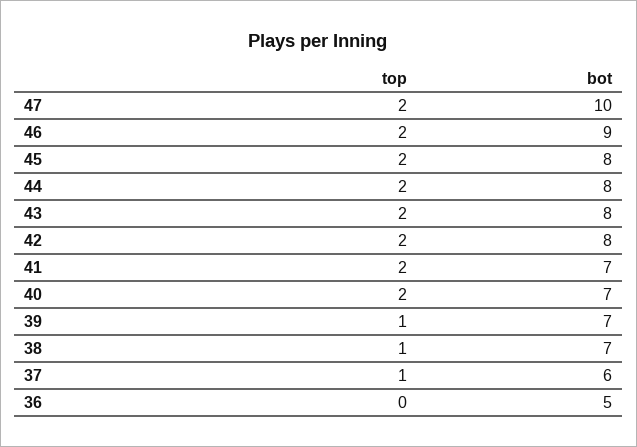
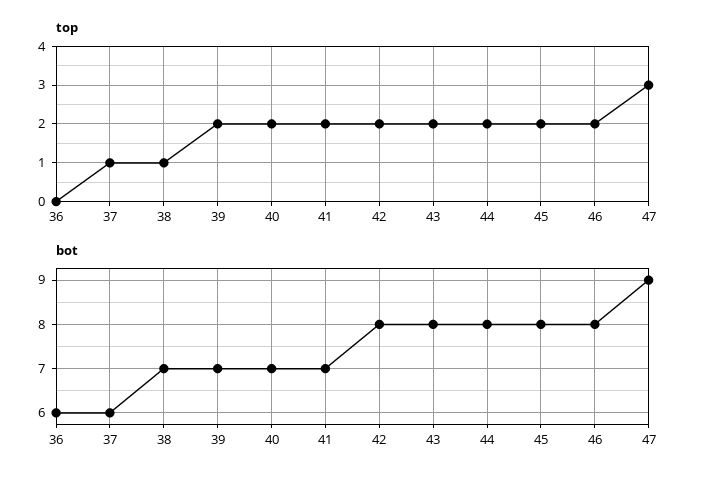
top, 47: 2 -> 3
bot, 47: 10 -> 9
bot, 46: 9 -> 8
top, 39: 1 -> 2
bot, 36: 5 -> 6

